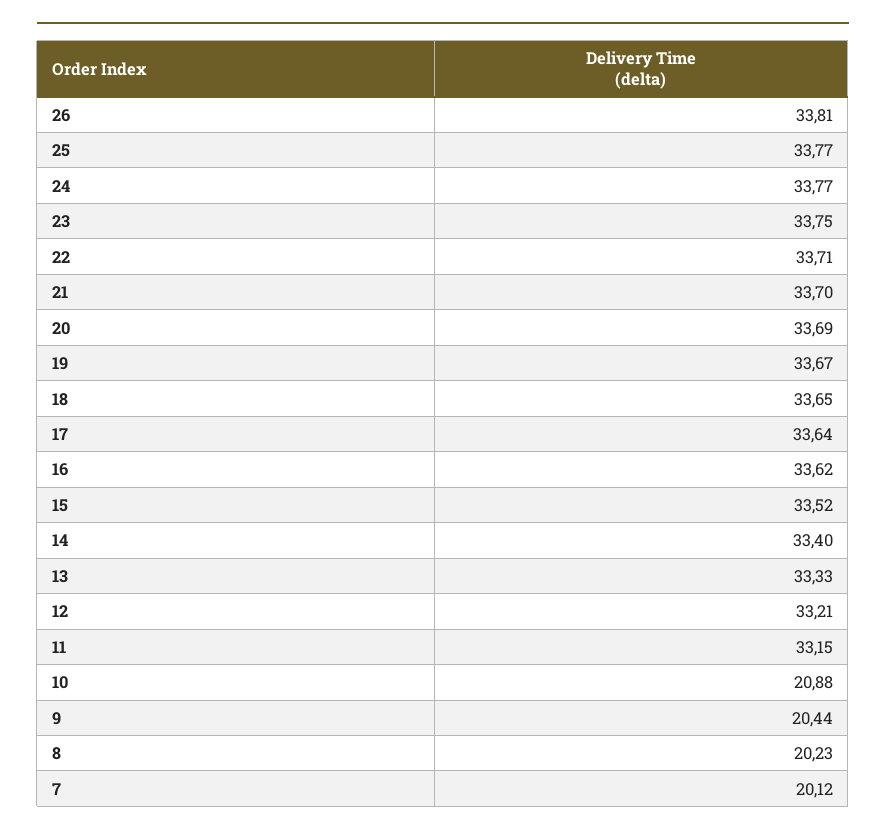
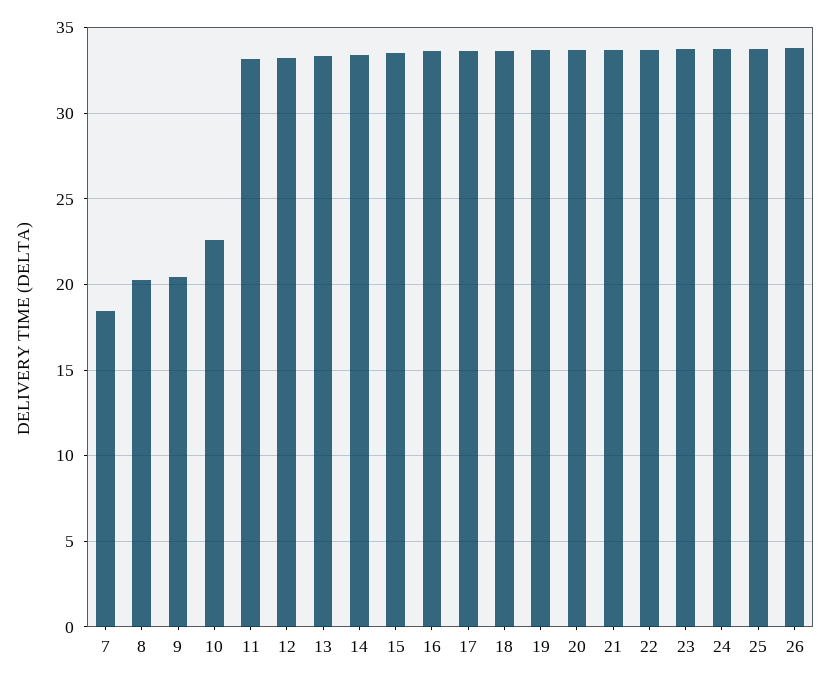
10: 20.88 -> 22.5
7: 20.12 -> 18.5

